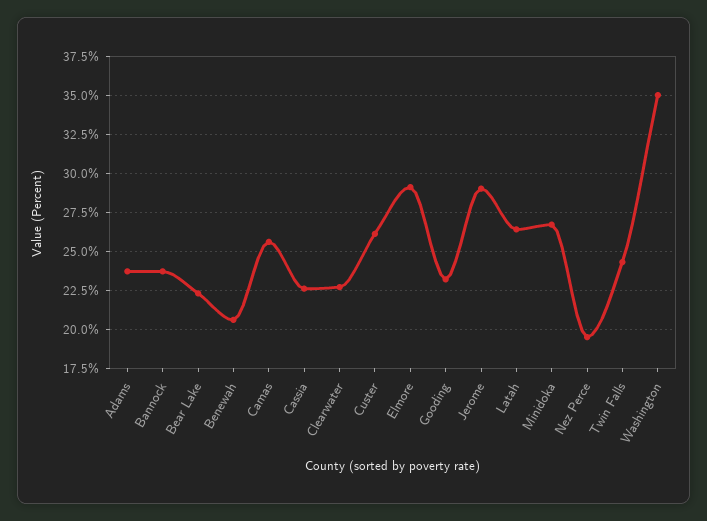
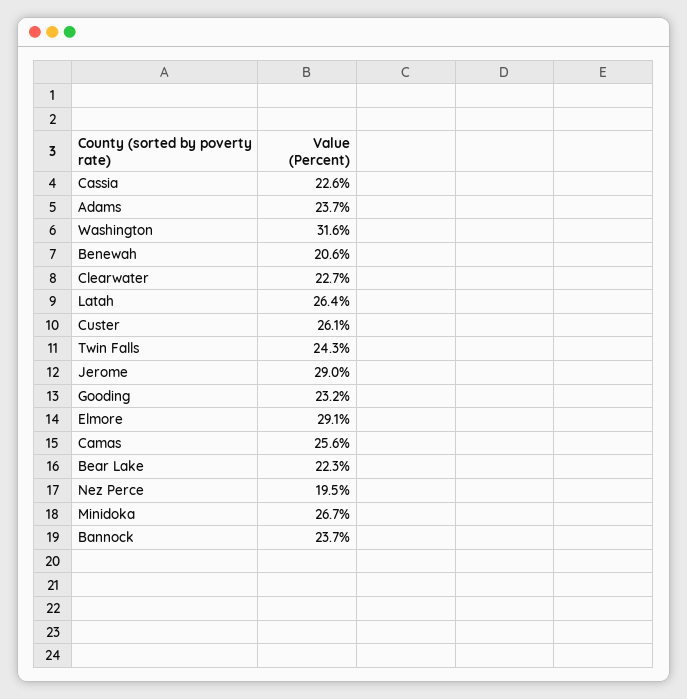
Washington: 35 -> 31.6

